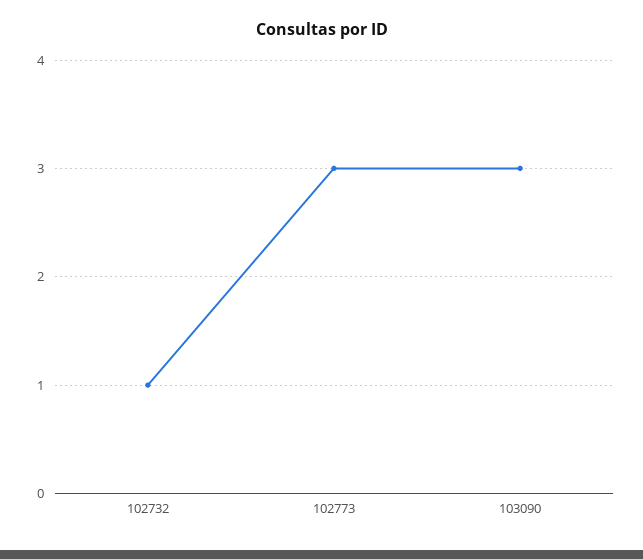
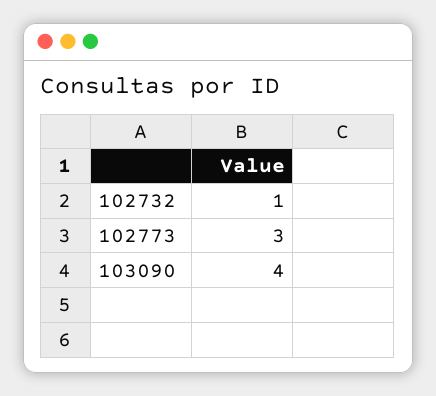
103090: 3 -> 4

